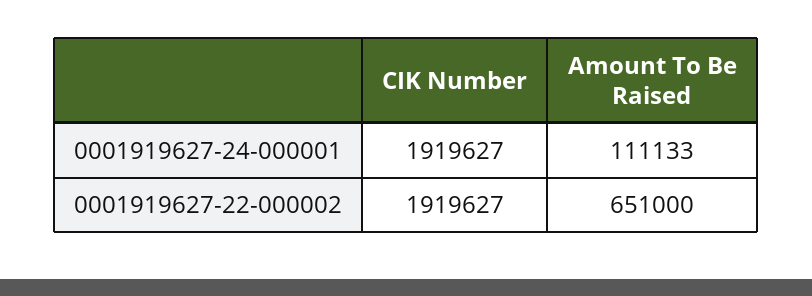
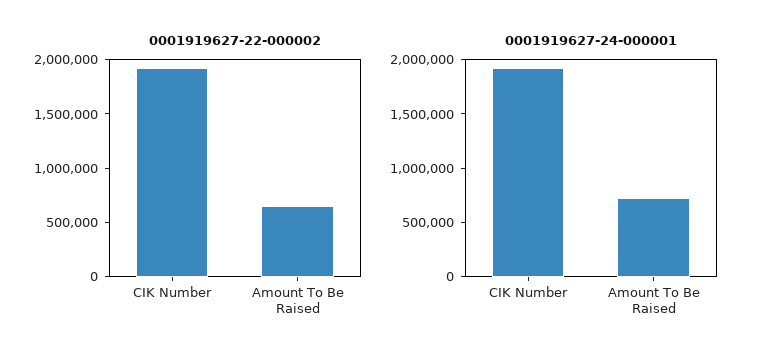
0001919627-24-000001, Amount To Be Raised: 111133 -> 700000

